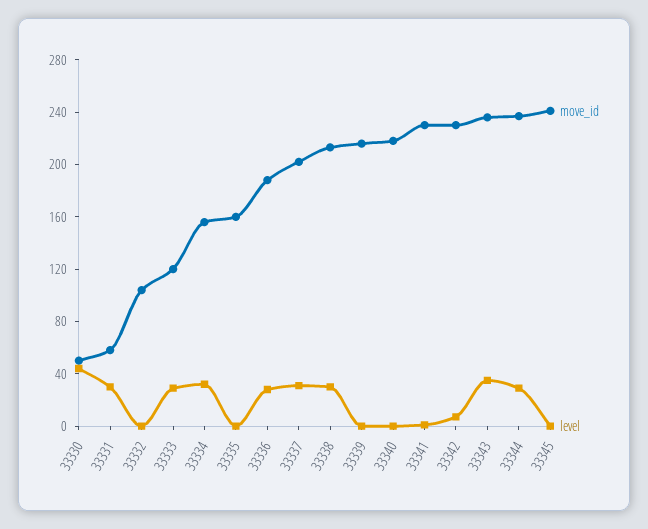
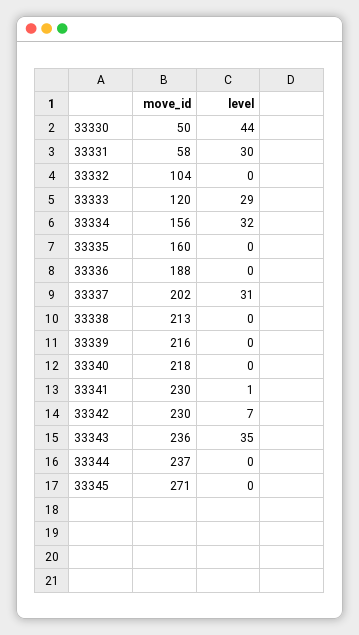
level, 33336: 30 -> 0
level, 33338: 30 -> 0
level, 33344: 30 -> 0
move_id, 33345: 240 -> 271

